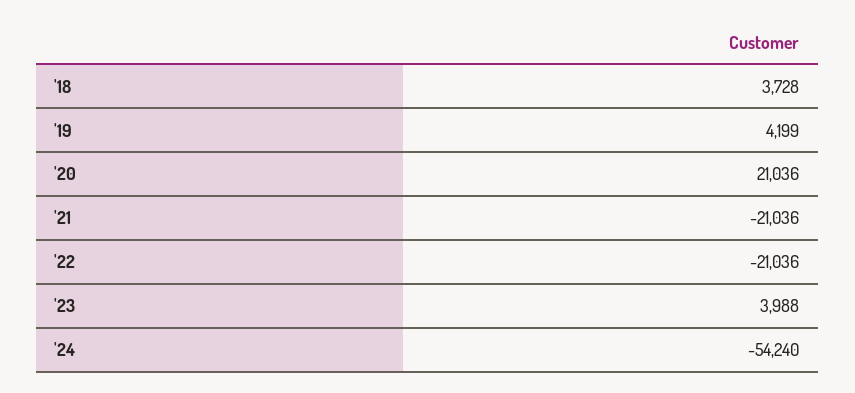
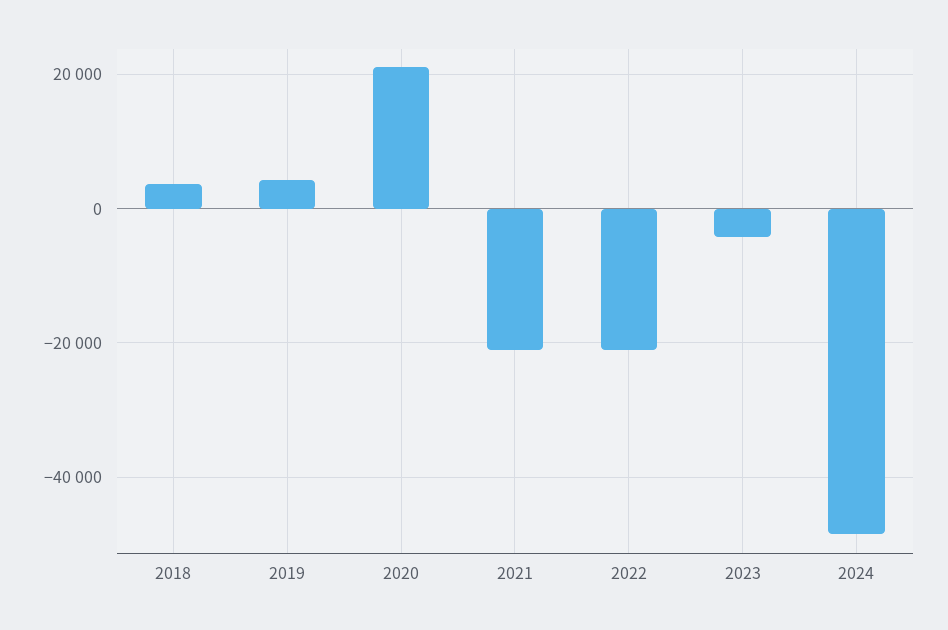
'23: 3988 -> -4000
'24: -54240 -> -48000

